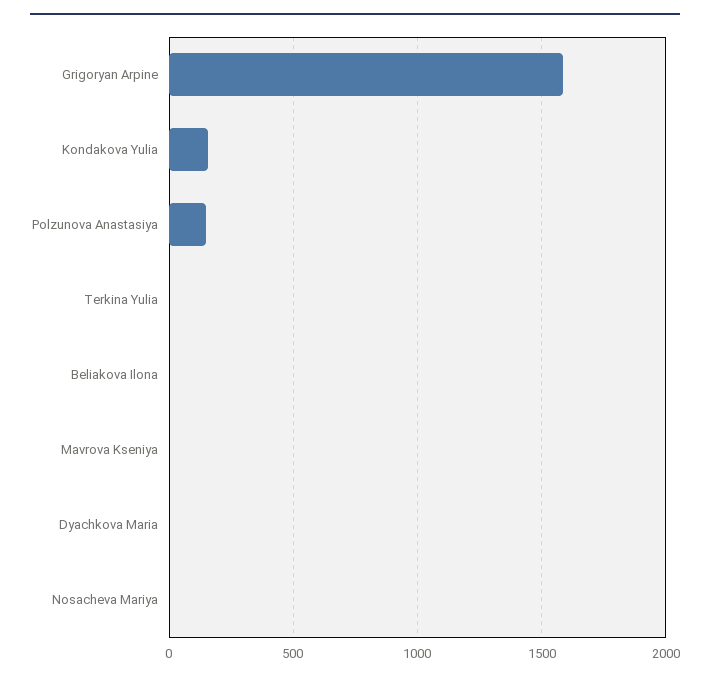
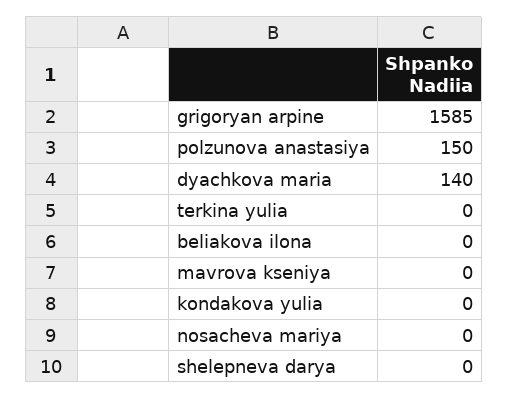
Kondakova Yulia: 150 -> 0
Dyachkova Maria: 0 -> 140
shelepneva darya: none -> 0

